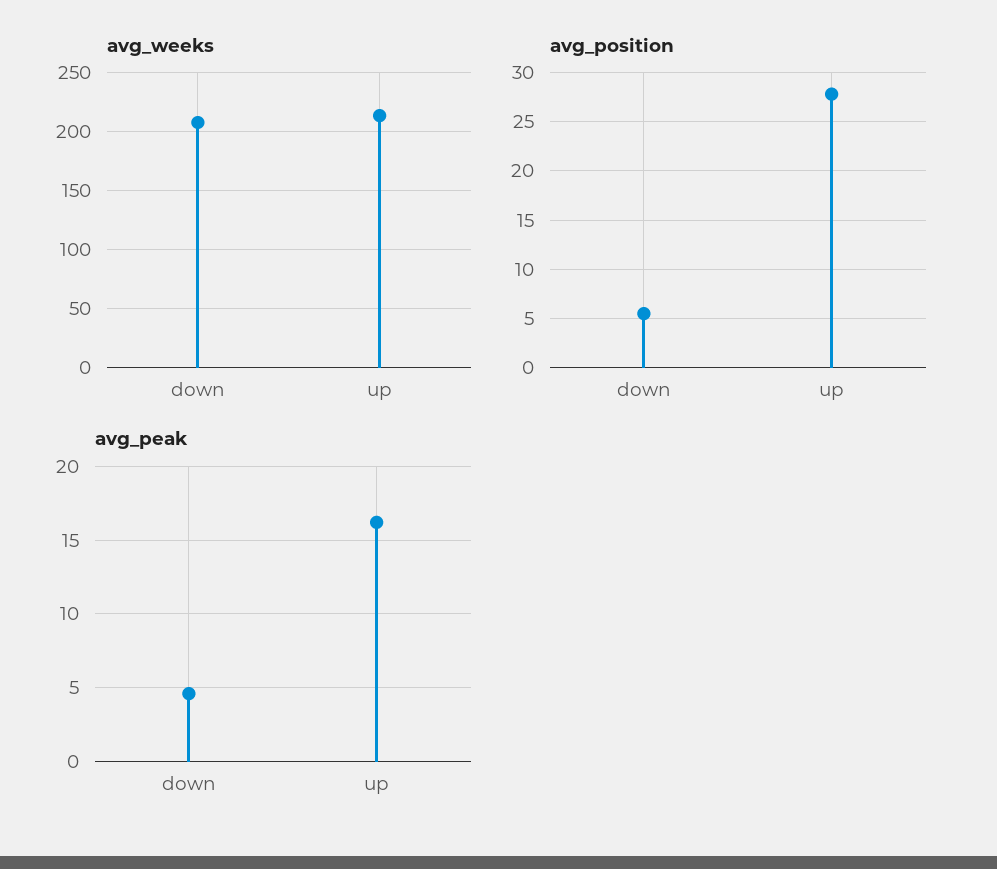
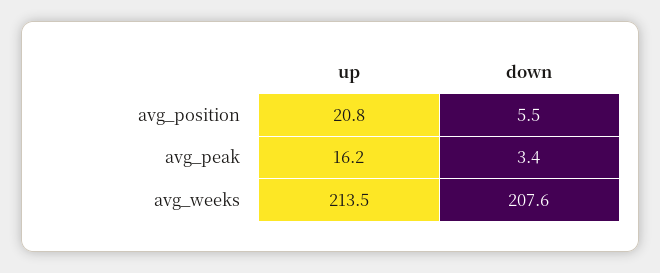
avg_position, up: 28 -> 20.8
avg_peak, down: 4.5 -> 3.4

